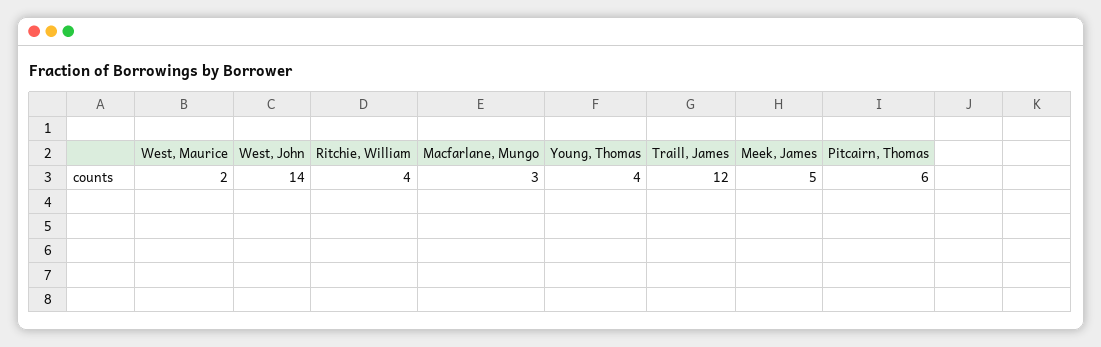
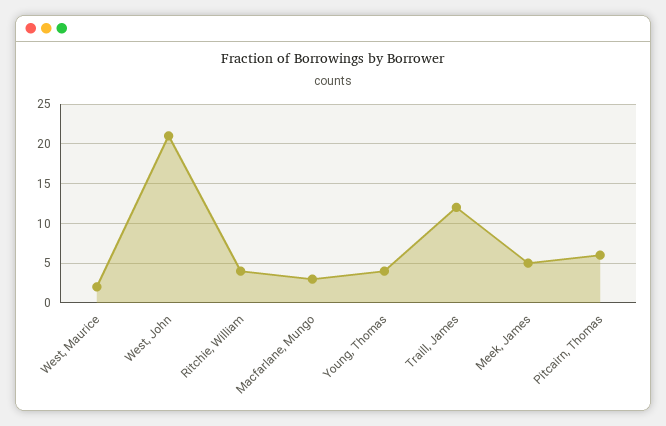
West, John: 14 -> 21

